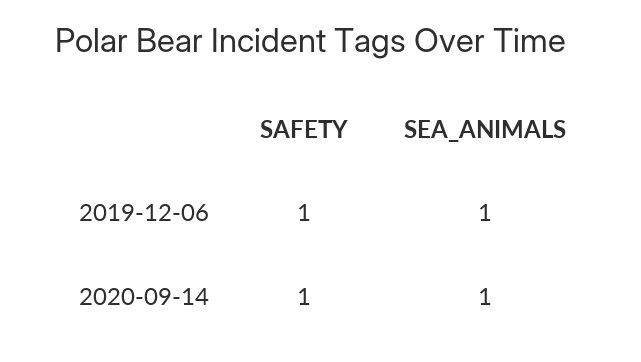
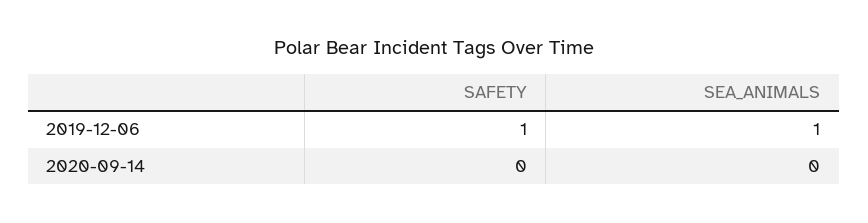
SAFETY, 2020-09-14: 1 -> 0
SEA_ANIMALS, 2020-09-14: 1 -> 0

